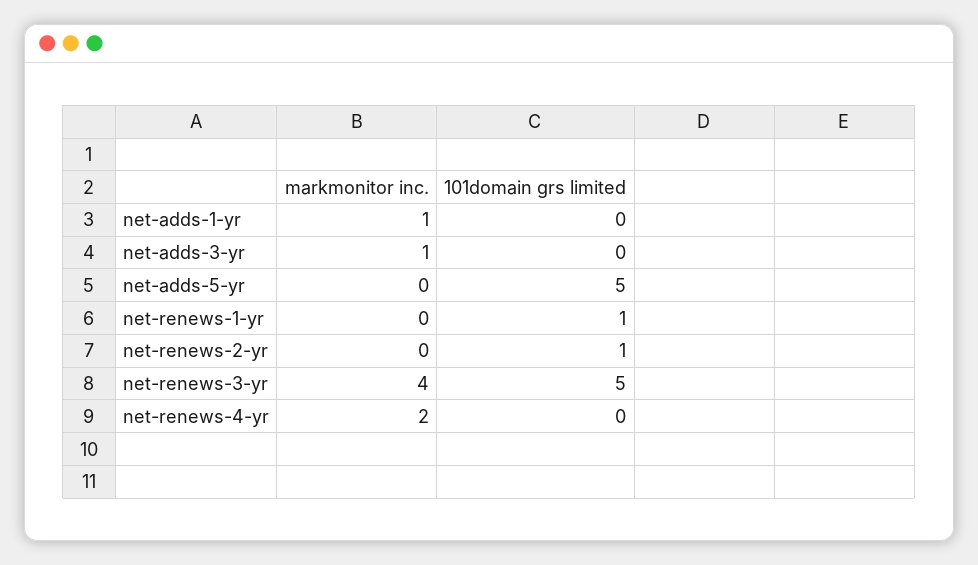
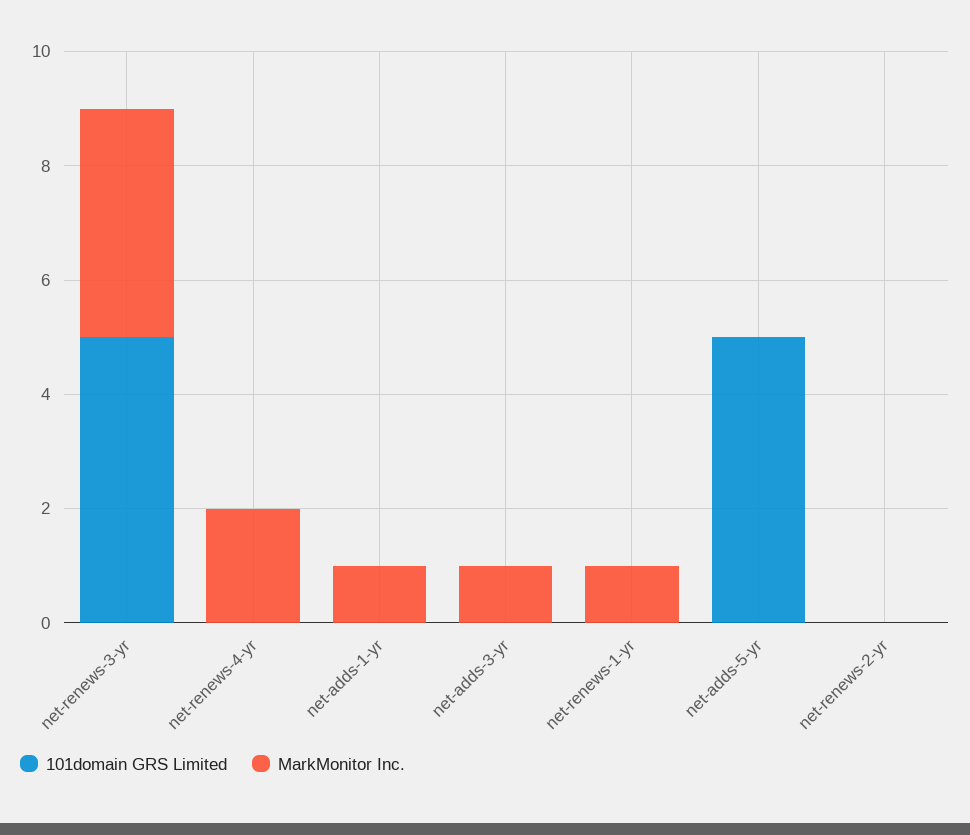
markmonitor inc., net-renews-1-yr: 0 -> 1
101domain grs limited, net-renews-1-yr: 1 -> 0
101domain grs limited, net-renews-2-yr: 1 -> 0

